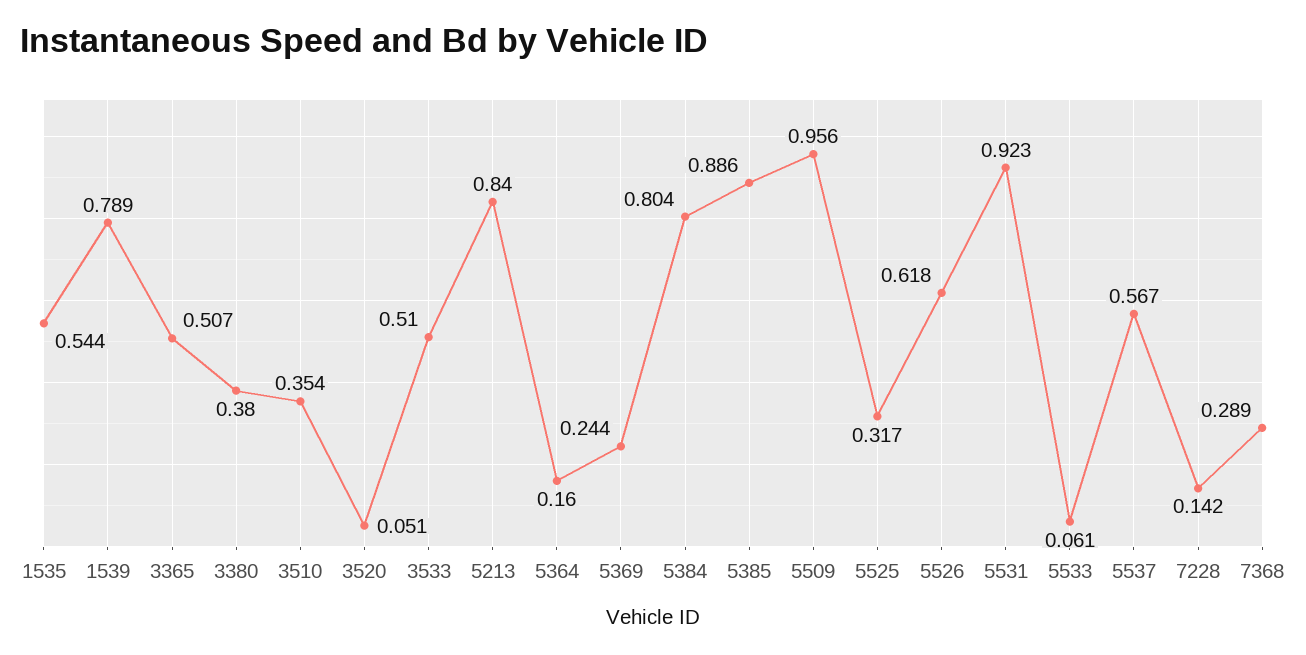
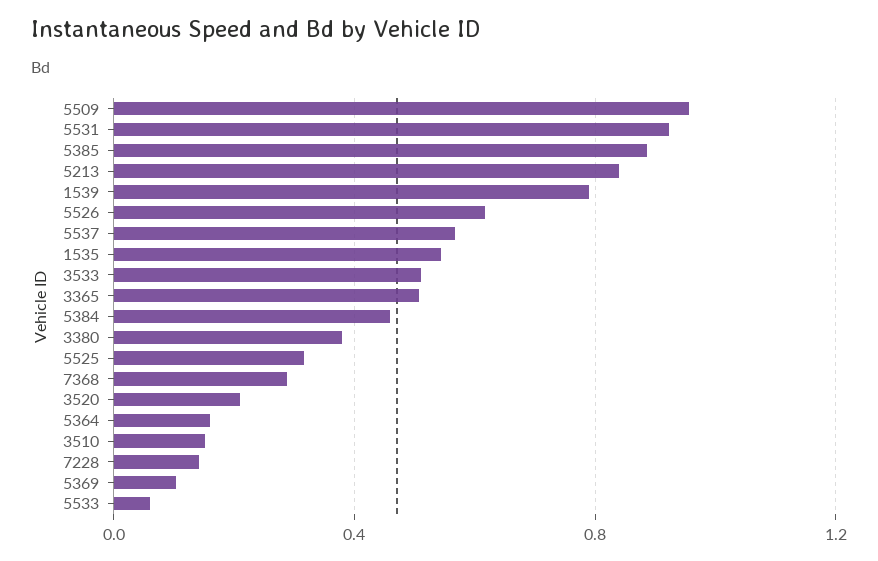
3510: 0.354 -> 0.15
3520: 0.051 -> 0.2
5369: 0.244 -> 0.1
5384: 0.804 -> 0.45

